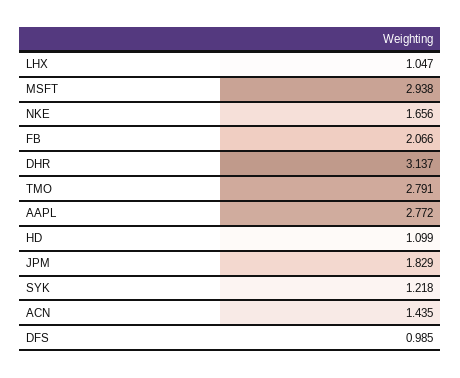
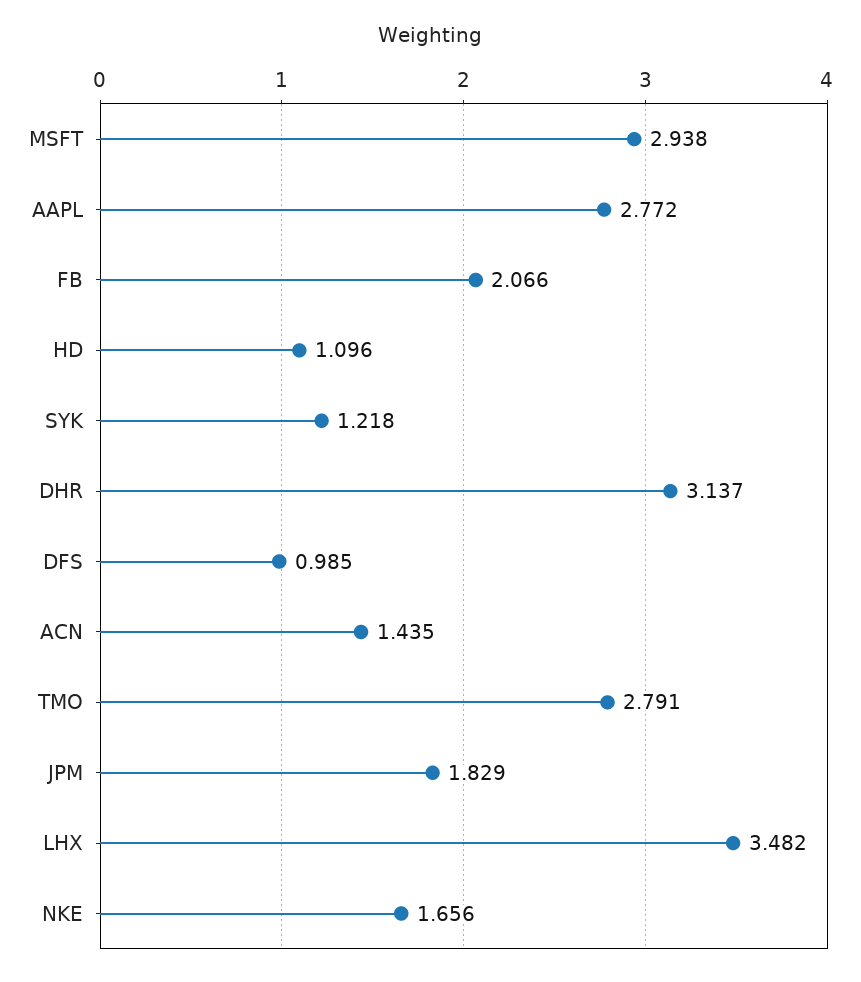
LHX: 1.047 -> 3.482
HD: 1.099 -> 1.096

